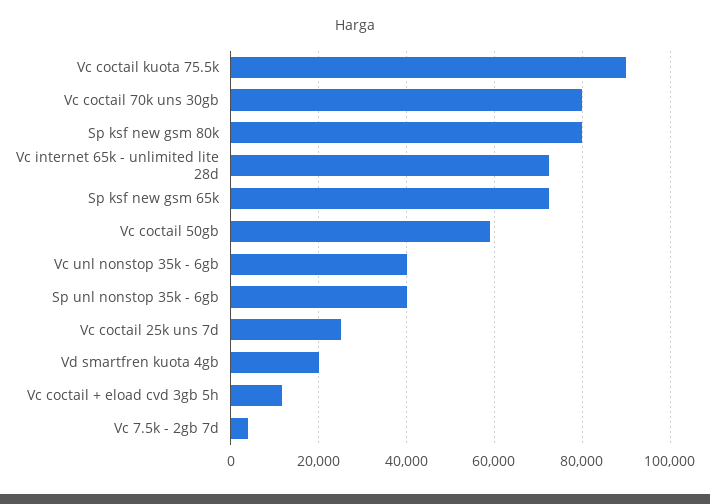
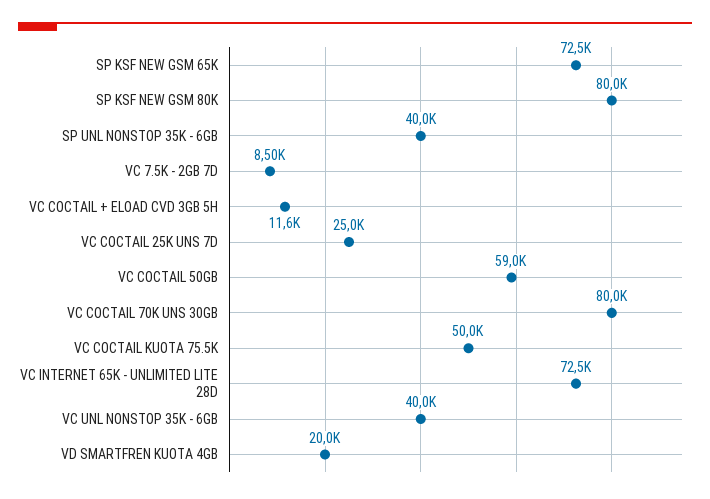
Vc coctail kuota 75.5k: 90000 -> 50000
Vc 7.5k - 2gb 7d: 4000 -> 8500

